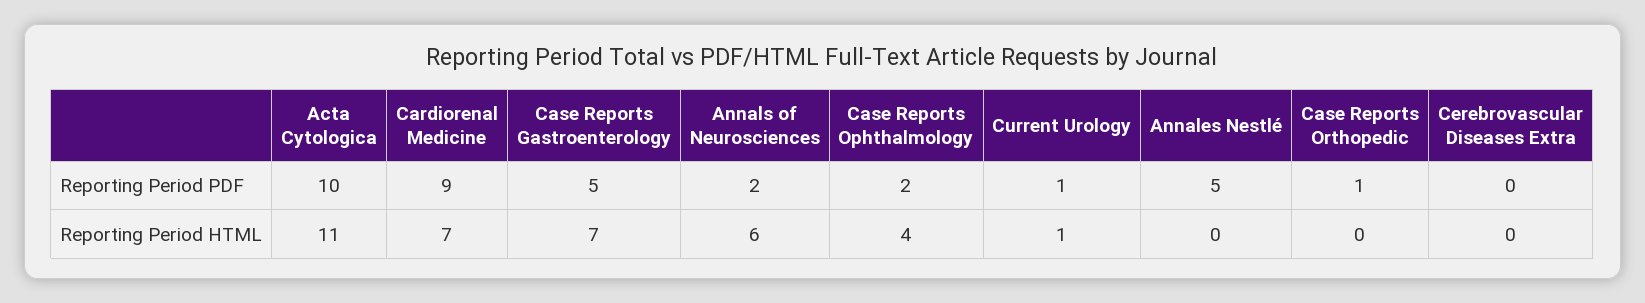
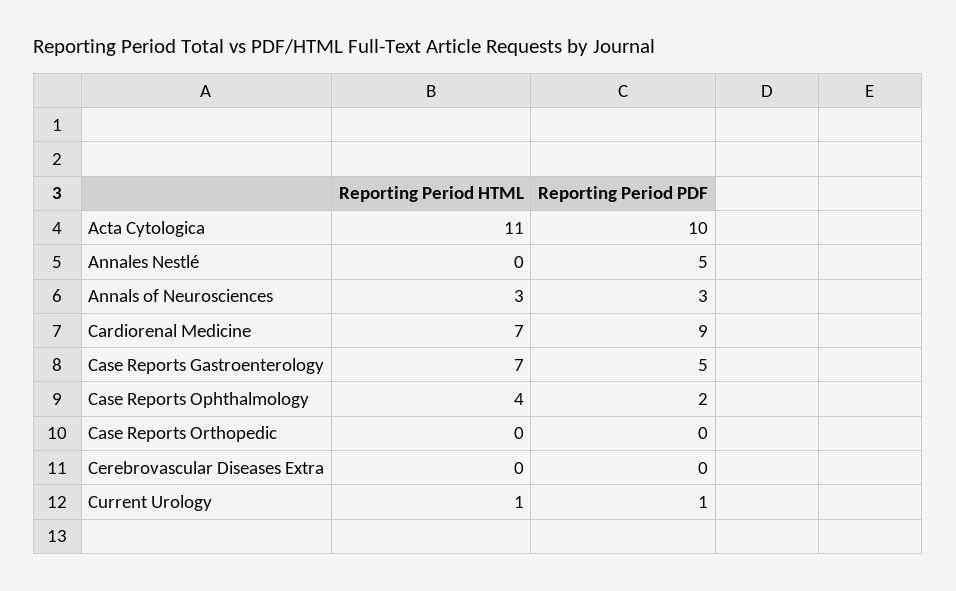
Annals of Neurosciences, Reporting Period PDF: 2 -> 3
Case Reports Orthopedic, Reporting Period PDF: 1 -> 0
Annals of Neurosciences, Reporting Period HTML: 6 -> 3

